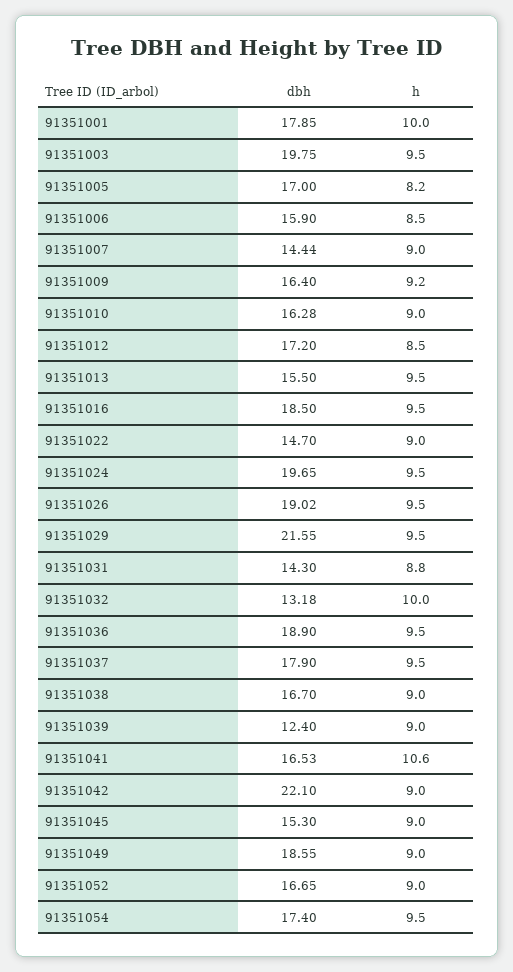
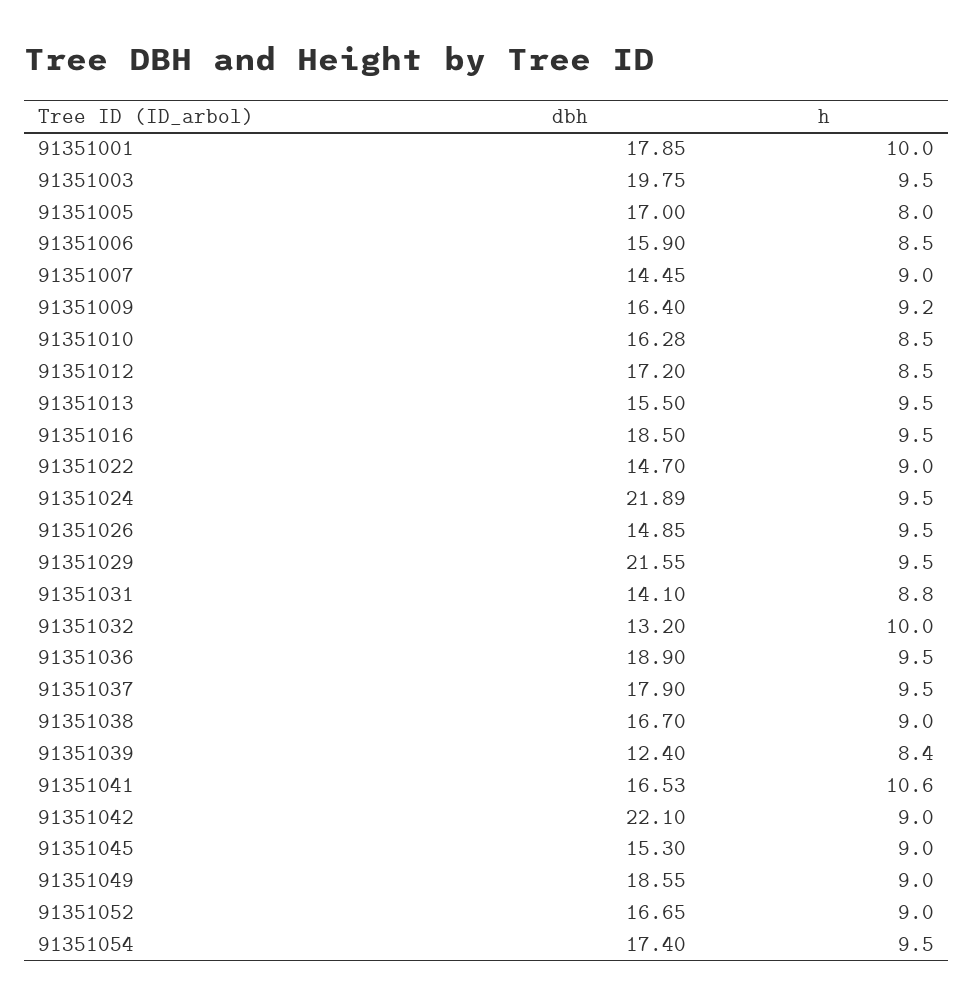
h, 91351005: 8.2 -> 8
dbh, 91351007: 14.44 -> 14.45
h, 91351010: 9 -> 8.5
dbh, 91351024: 19.65 -> 21.89
dbh, 91351026: 19.02 -> 14.85
dbh, 91351031: 14.3 -> 14.1
dbh, 91351032: 13.18 -> 13.2
h, 91351039: 9 -> 8.4

